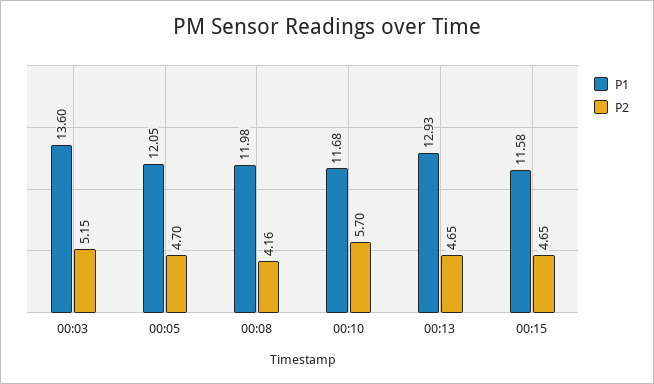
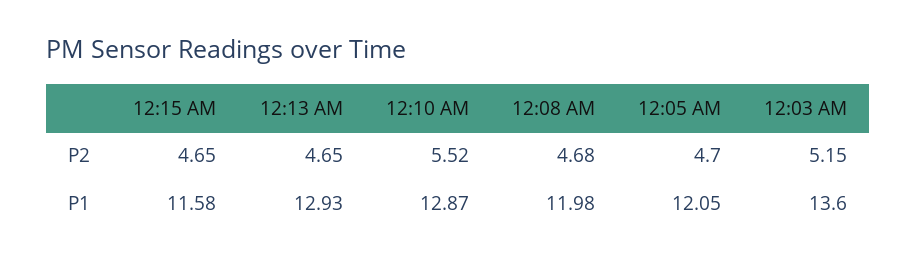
P2, 00:08: 4.16 -> 4.68
P1, 00:10: 11.68 -> 12.87
P2, 00:10: 5.7 -> 5.52

